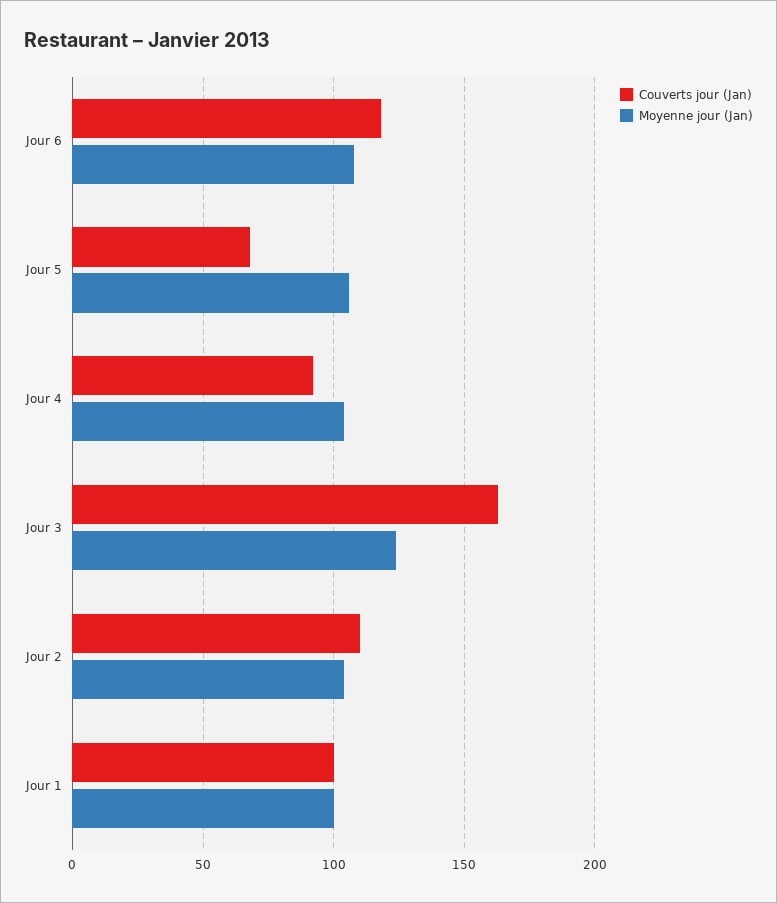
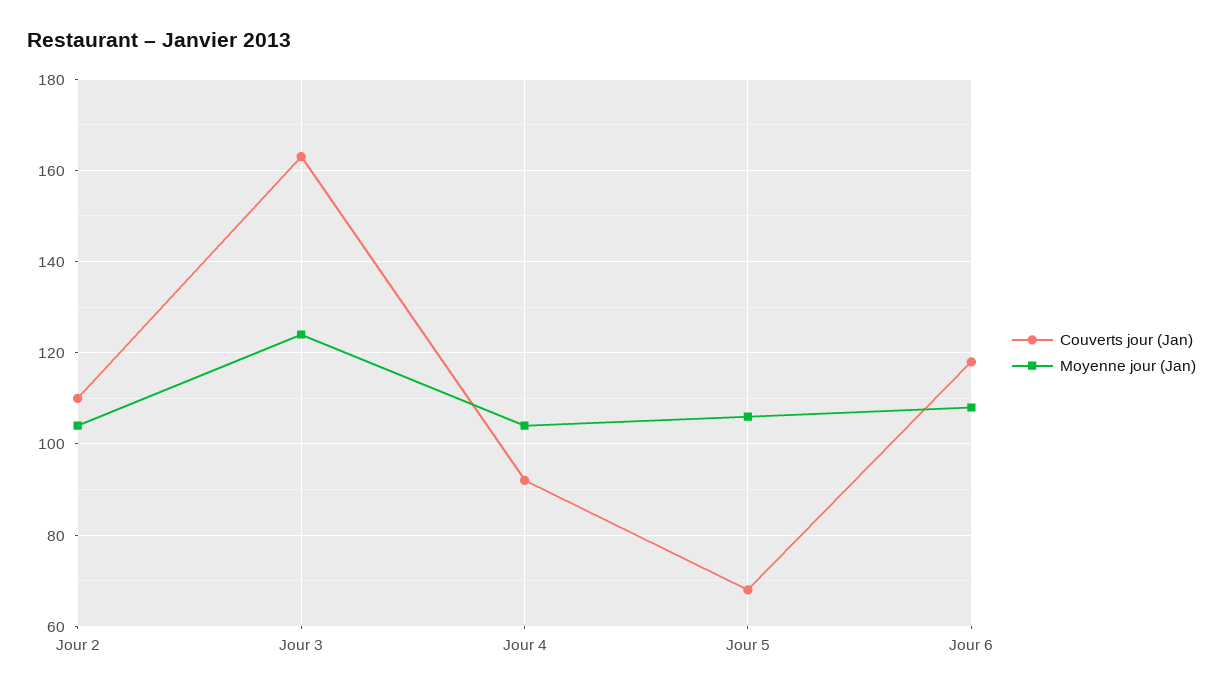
Couverts jour (Jan), Jour 1: 100 -> none
Moyenne jour (Jan), Jour 1: 100 -> none

